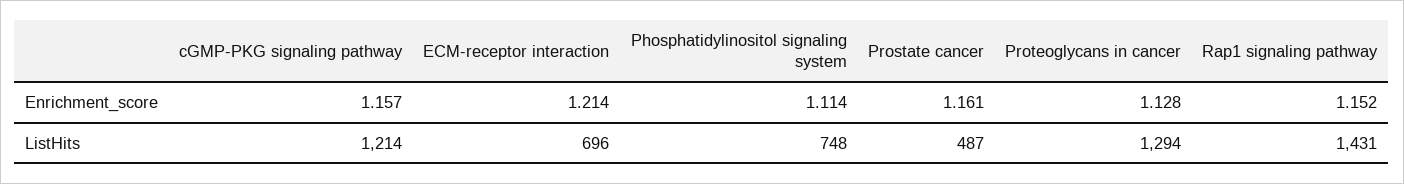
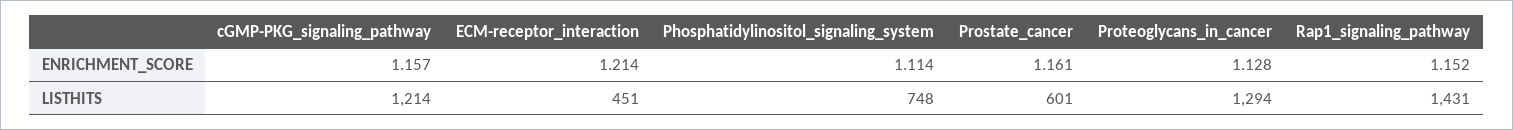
ECM-receptor interaction, ListHits: 696 -> 451
Prostate cancer, ListHits: 487 -> 601

